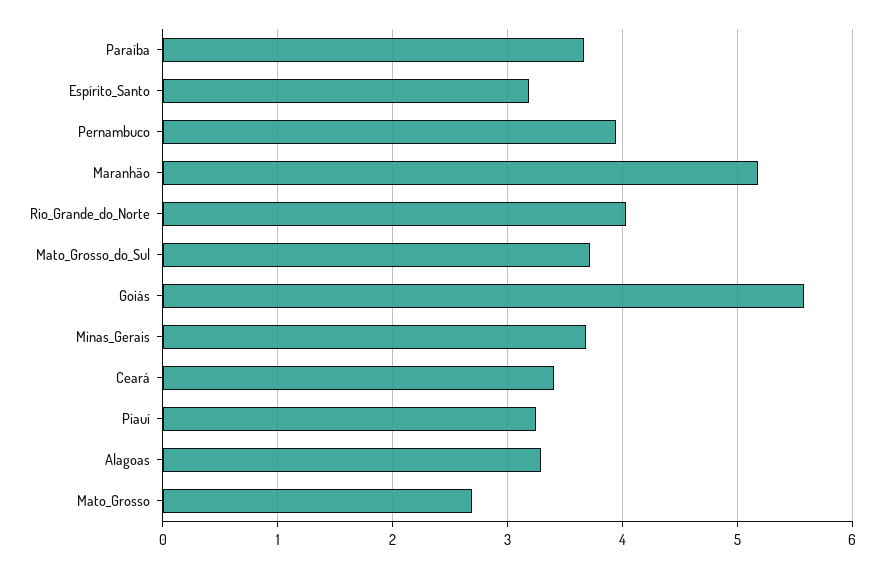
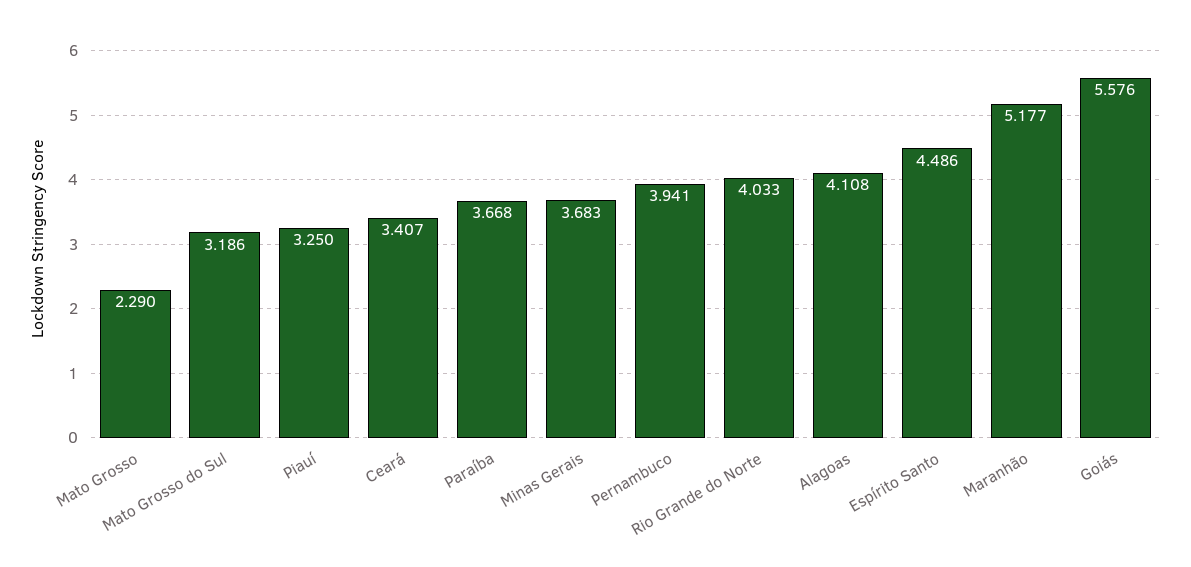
Espírito_Santo: 3.2 -> 4.486
Mato_Grosso_do_Sul: 3.7 -> 3.186
Alagoas: 3.3 -> 4.108
Mato_Grosso: 2.7 -> 2.29

